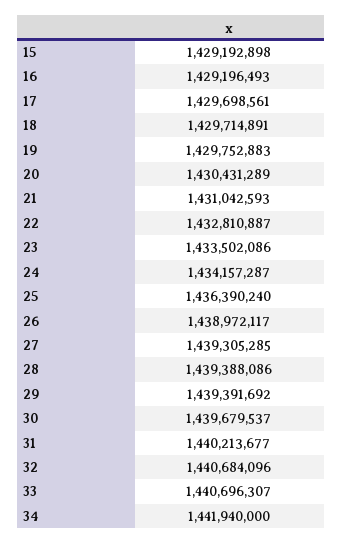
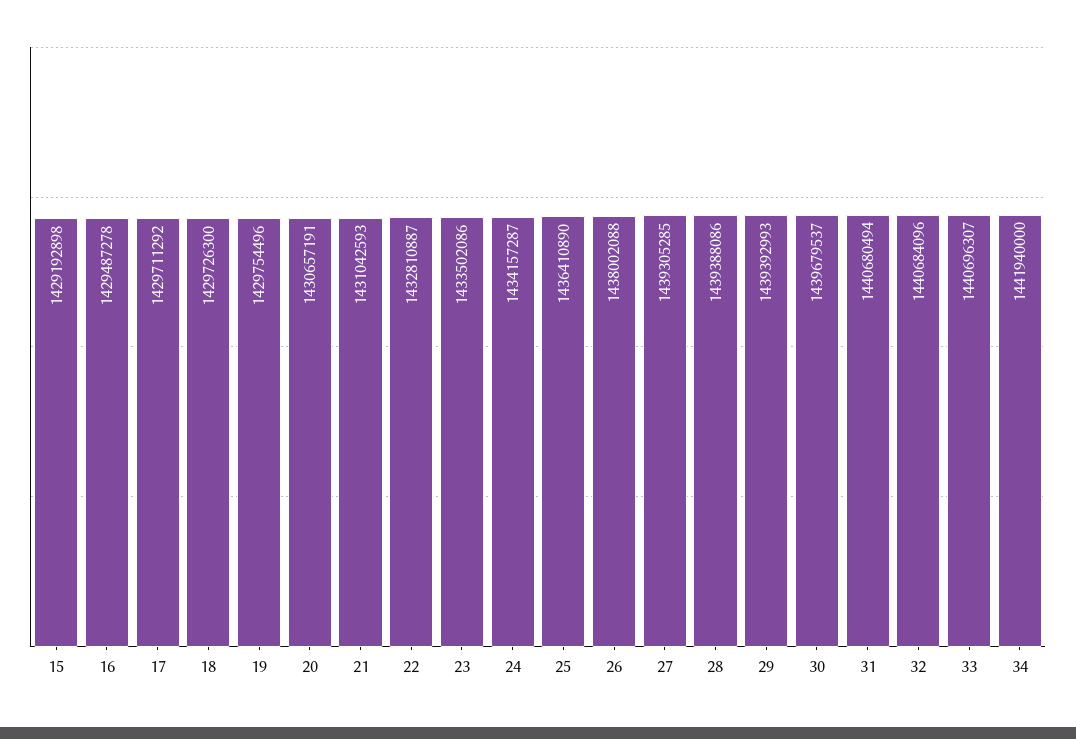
16: 1429196493 -> 1429487278
17: 1429698561 -> 1429711292
18: 1429714891 -> 1429726300
19: 1429752883 -> 1429754496
20: 1430431289 -> 1430657191
25: 1436390240 -> 1436410890
26: 1438972117 -> 1438002088
29: 1439391692 -> 1439392993
31: 1440213677 -> 1440680494

